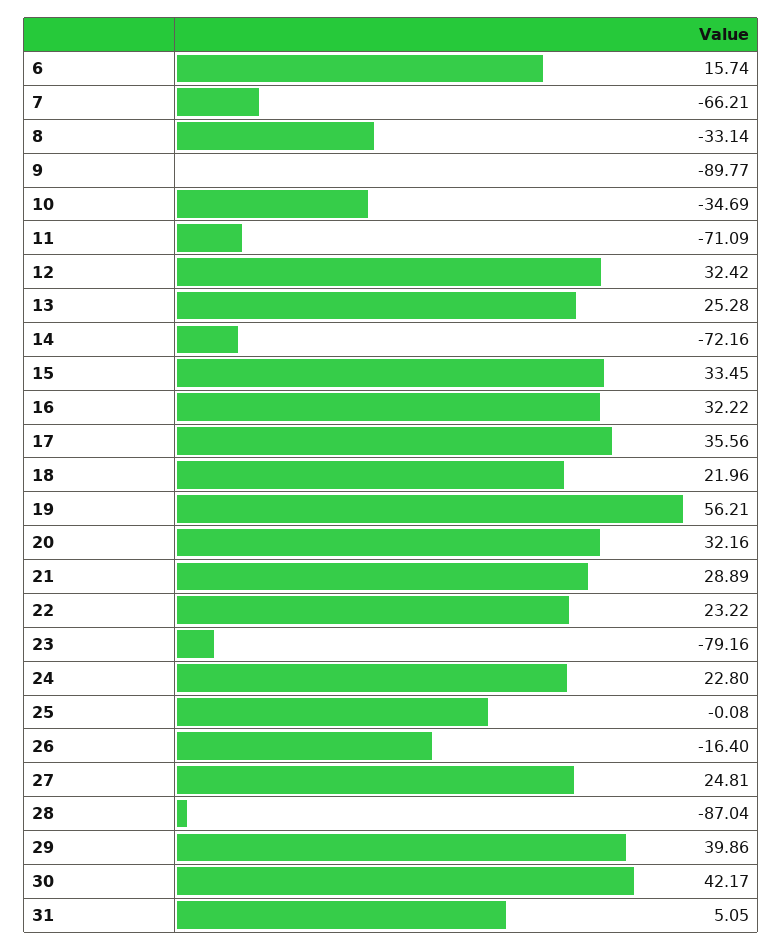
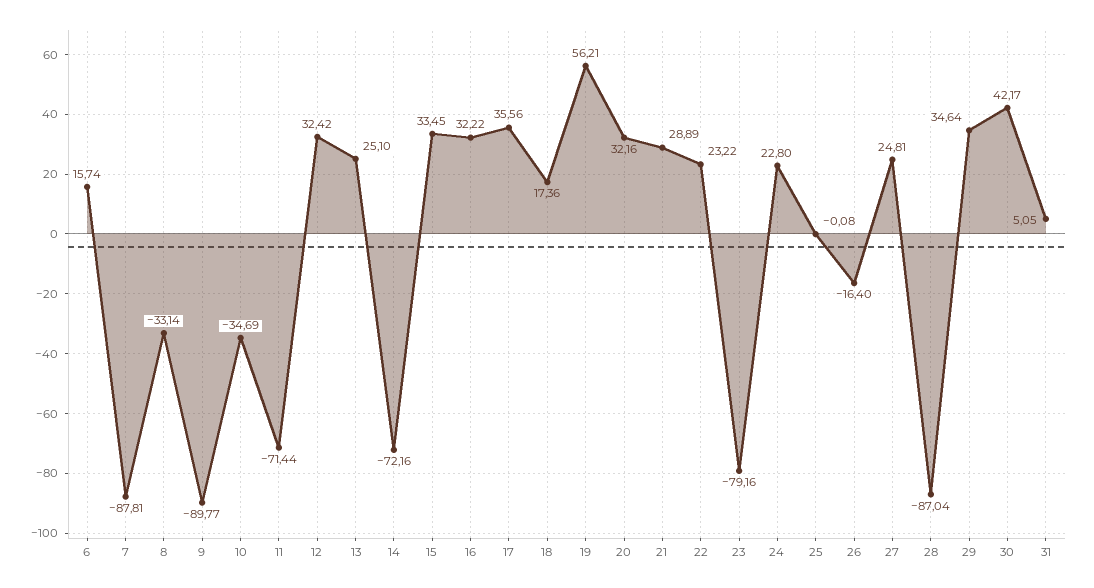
7: -66.21 -> -87.81
11: -71.09 -> -71.44
13: 25.28 -> 25.1
18: 21.96 -> 17.36
29: 39.86 -> 34.64

